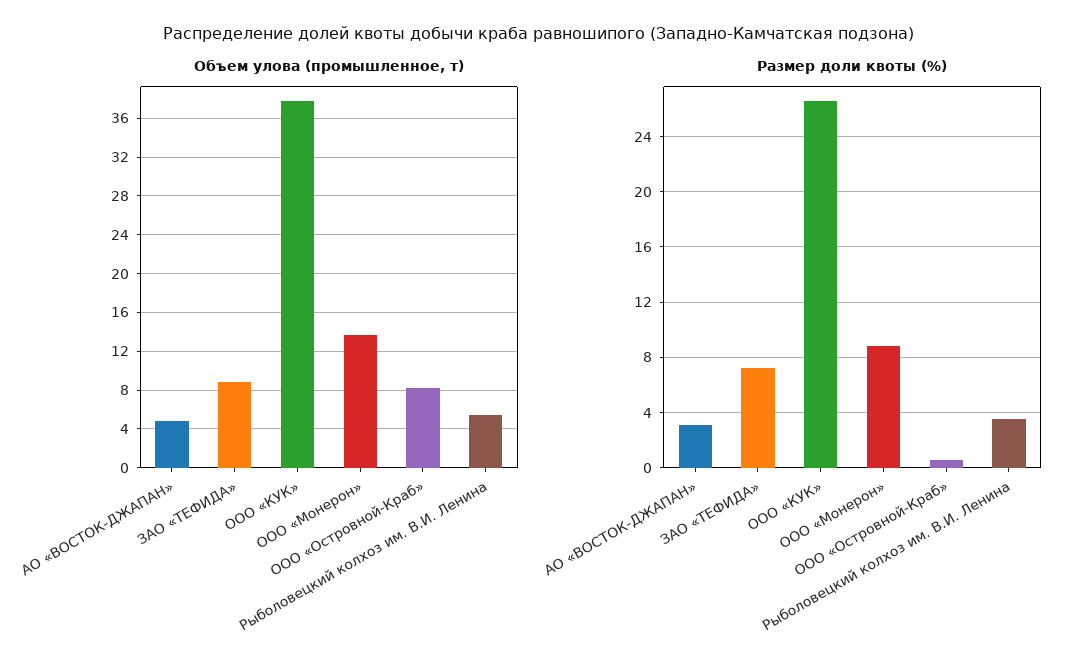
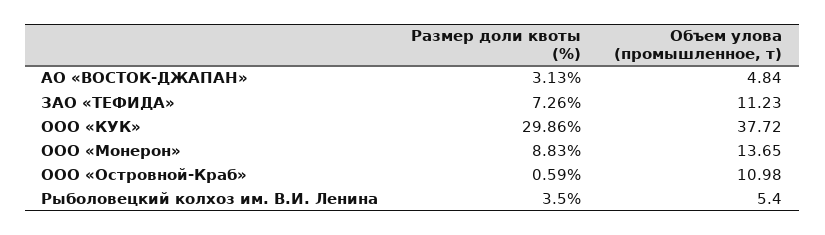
Объем улова (промышленное, т), ЗАО «ТЕФИДА»: 9 -> 11.23
Объем улова (промышленное, т), ООО «Островной-Краб»: 8 -> 10.98
Размер доли квоты (%), ООО «КУК»: 26.5 -> 29.86

